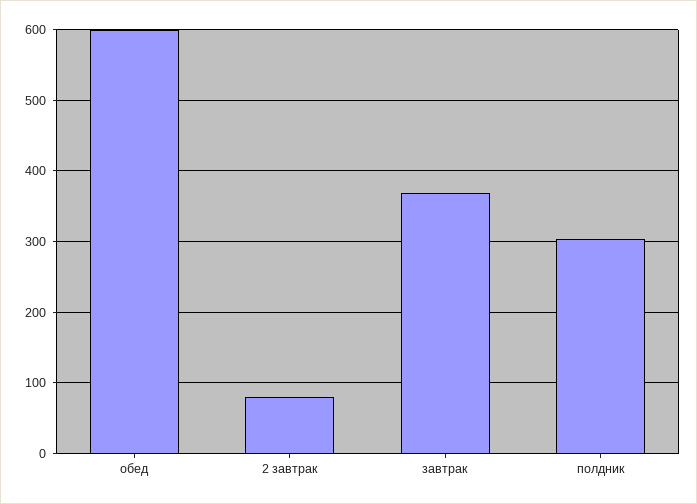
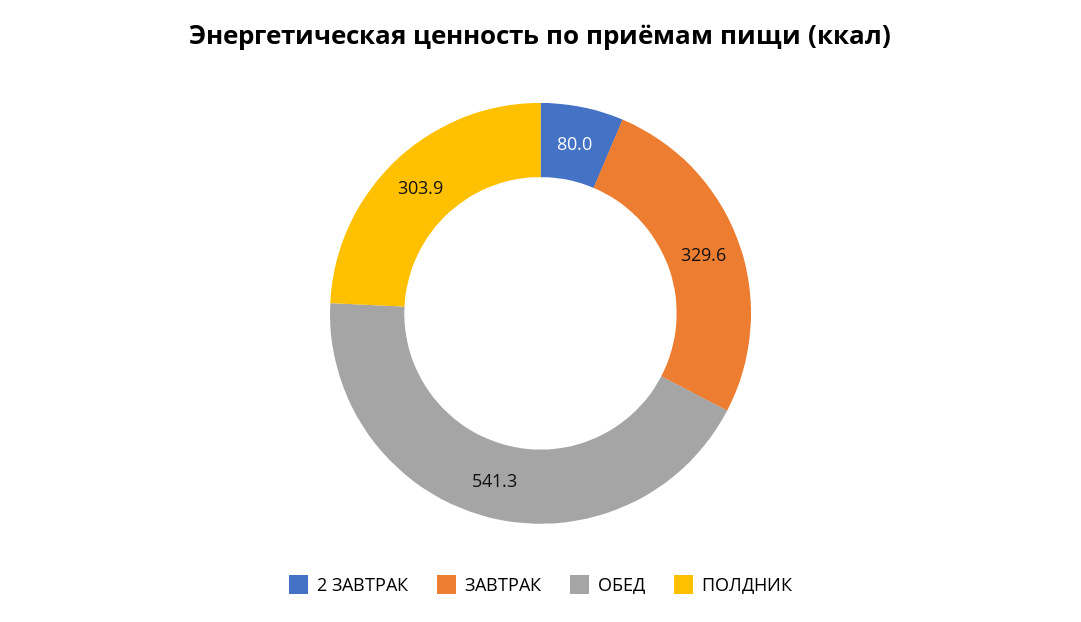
обед: 600 -> 541.3
завтрак: 370 -> 329.6

